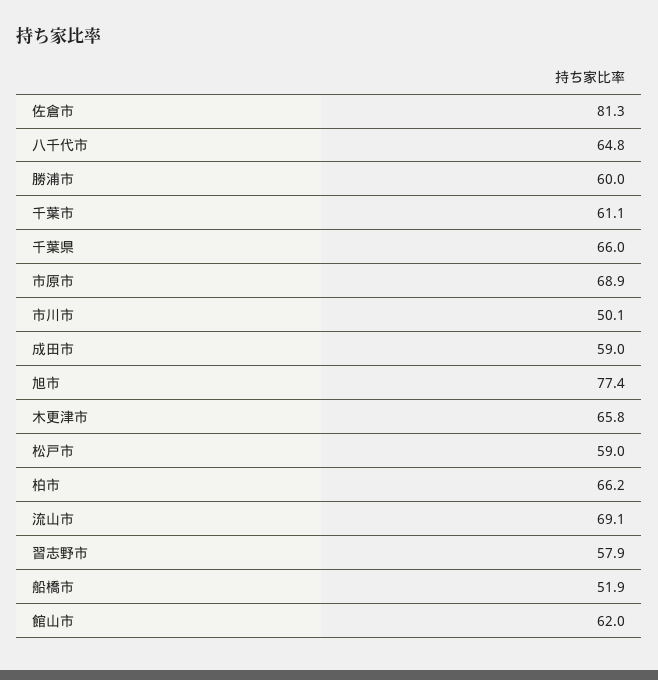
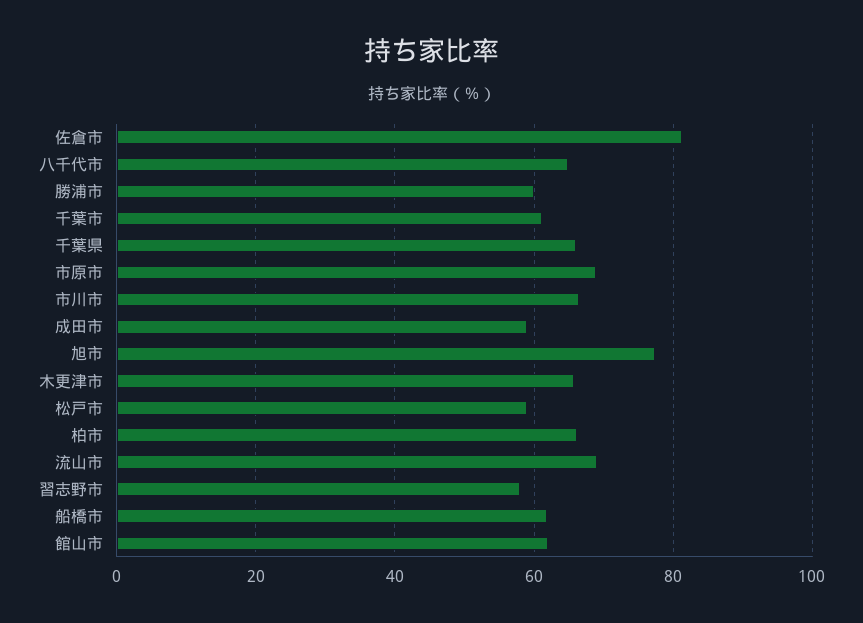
市川市: 50.1 -> 66
船橋市: 51.9 -> 62

